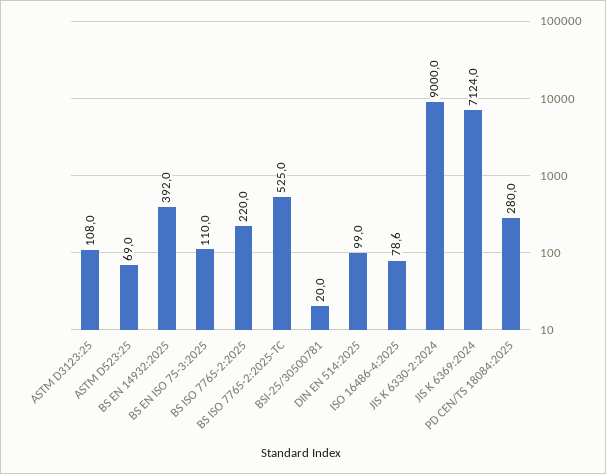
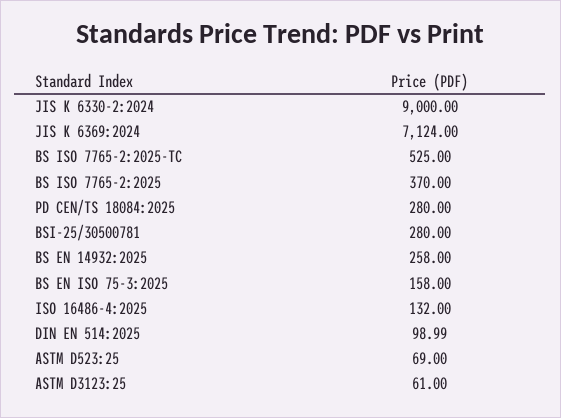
ASTM D3123:25: 108 -> 61
BS EN 14932:2025: 392 -> 258
BS EN ISO 75-3:2025: 110 -> 158
BS ISO 7765-2:2025: 220 -> 370
BSI-25/30500781: 20 -> 280
ISO 16486-4:2025: 78.6 -> 132

